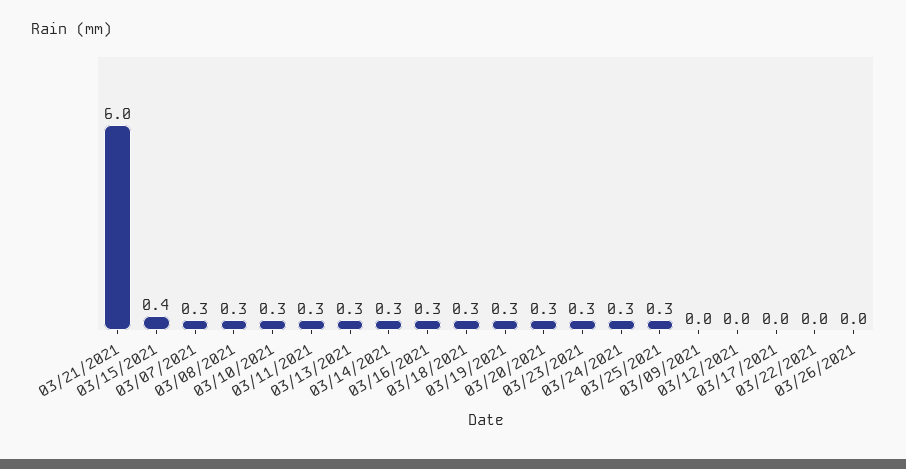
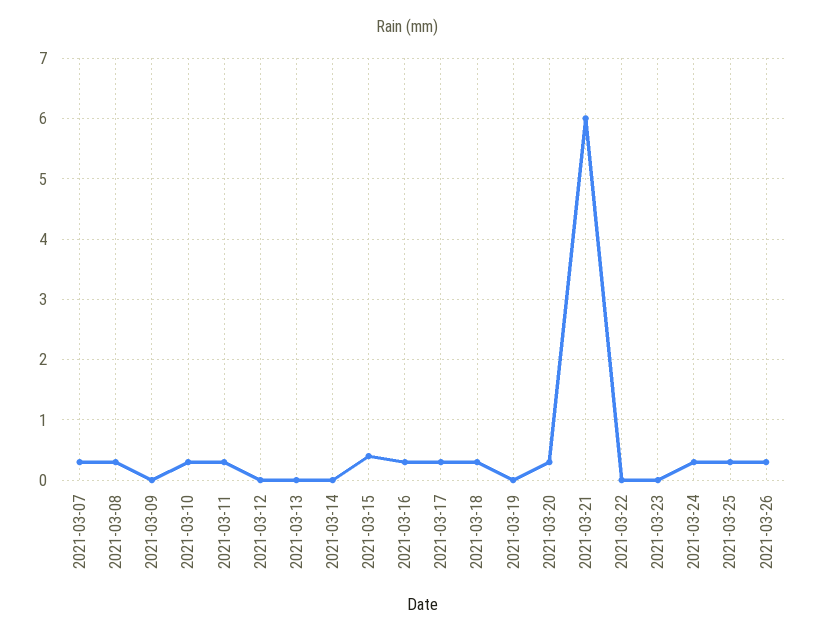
03/13/2021: 0.3 -> 0
03/14/2021: 0.3 -> 0
03/19/2021: 0.3 -> 0
03/23/2021: 0.3 -> 0
03/17/2021: 0 -> 0.3
03/26/2021: 0 -> 0.3

